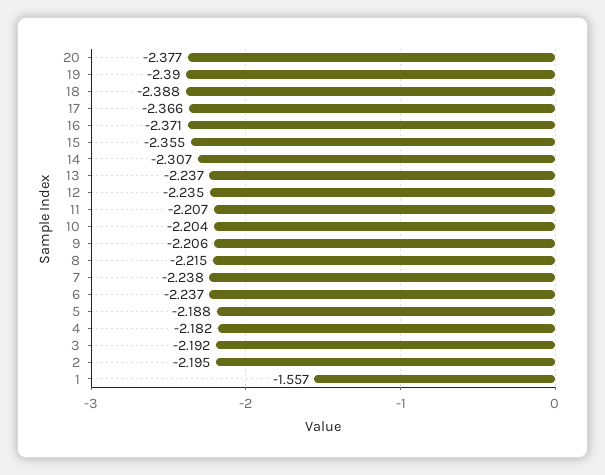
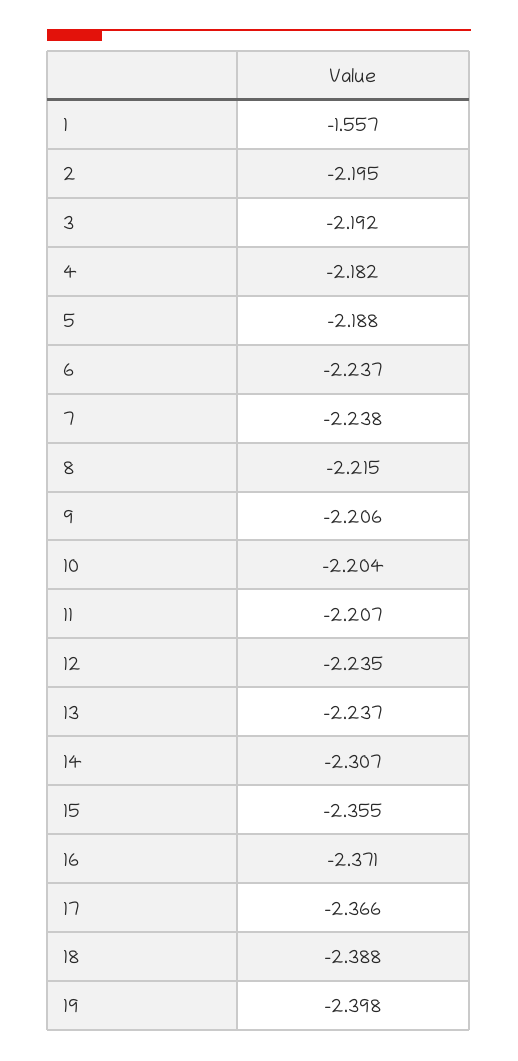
20: -2.377 -> none
19: -2.39 -> -2.398

